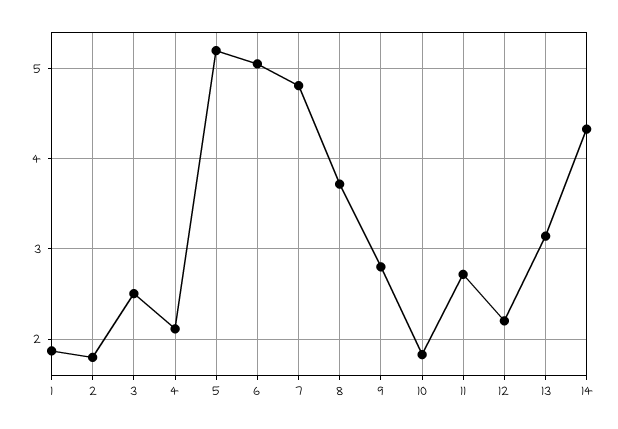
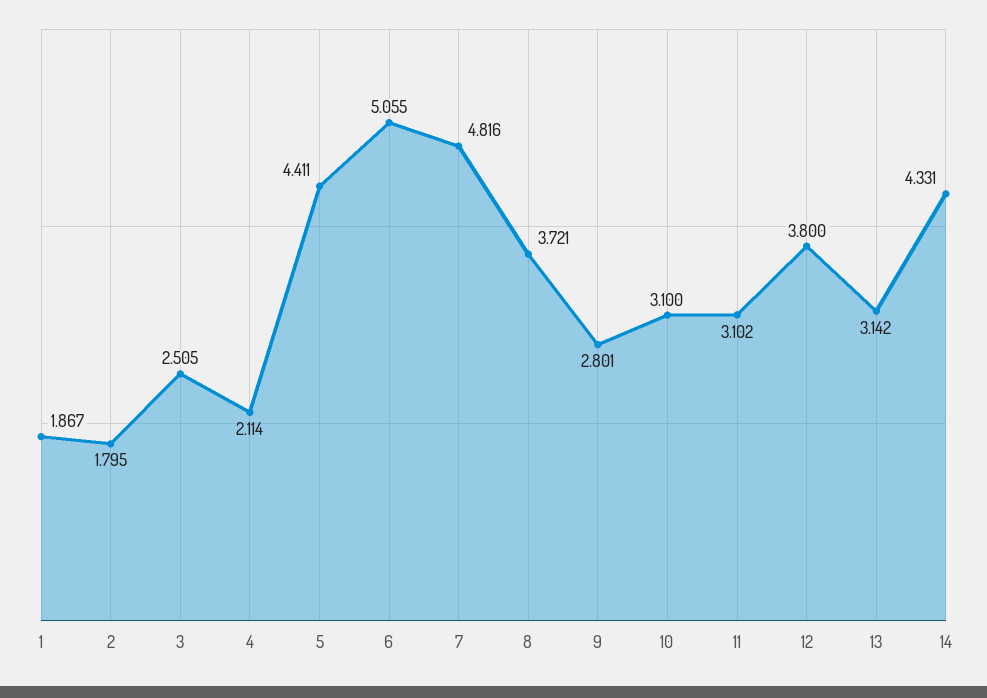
5: 5.2 -> 4.411
10: 1.8 -> 3.1
11: 2.7 -> 3.102
12: 2.2 -> 3.8

